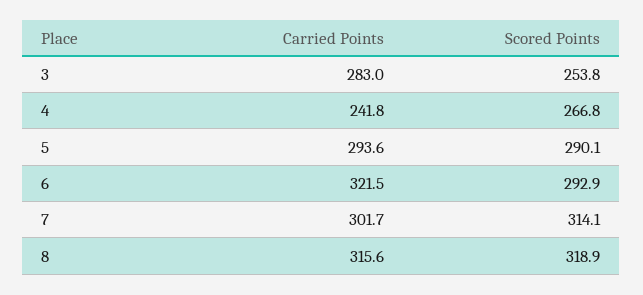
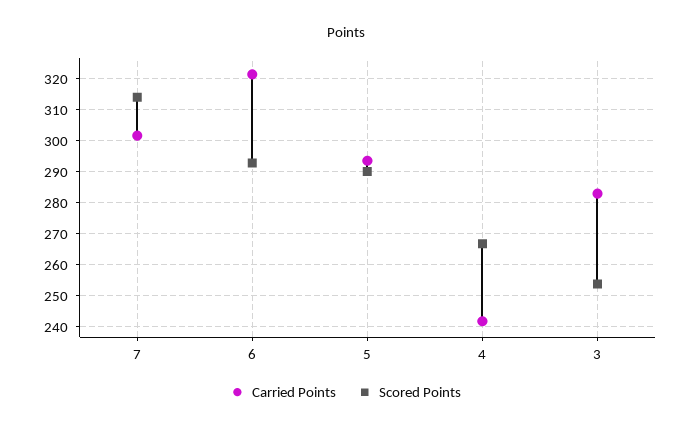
Carried Points, 8: 315.6 -> none
Scored Points, 8: 318.9 -> none

